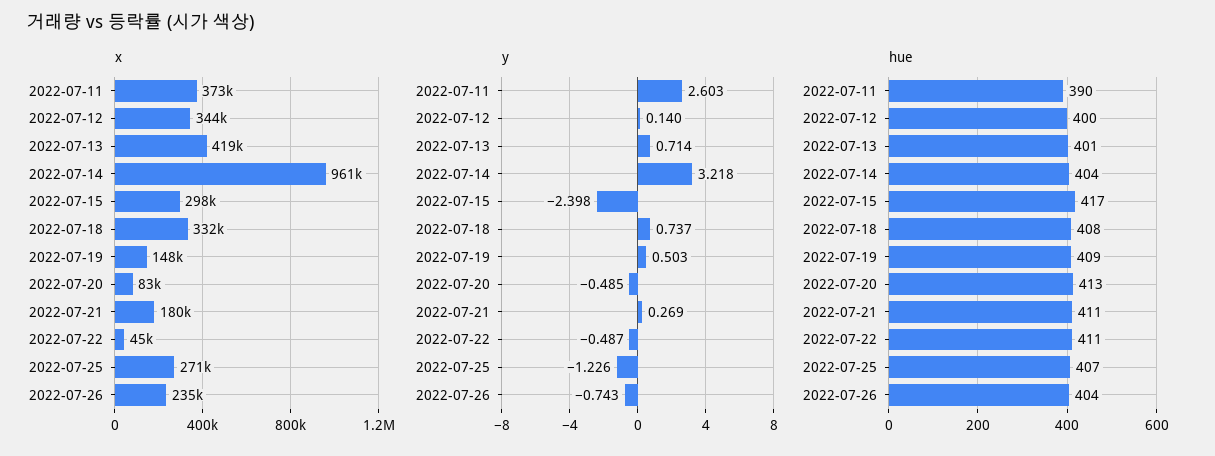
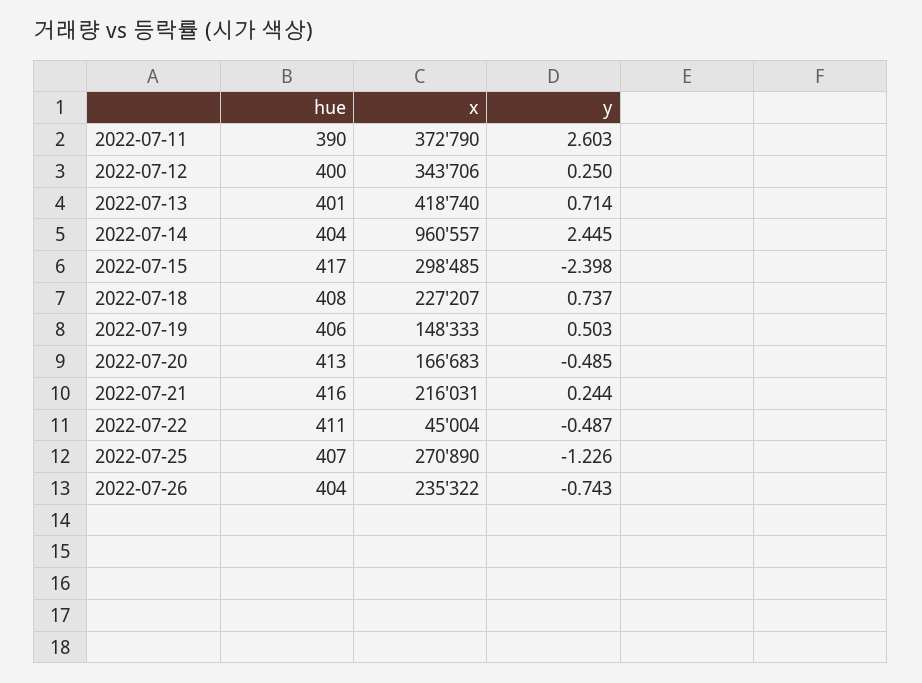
x, 2022-07-18: 332000 -> 227207
x, 2022-07-20: 83000 -> 166683
x, 2022-07-21: 180000 -> 216031
y, 2022-07-12: 0.14 -> 0.25
y, 2022-07-14: 3.218 -> 2.445
y, 2022-07-21: 0.269 -> 0.244
hue, 2022-07-19: 409 -> 406
hue, 2022-07-21: 411 -> 416

